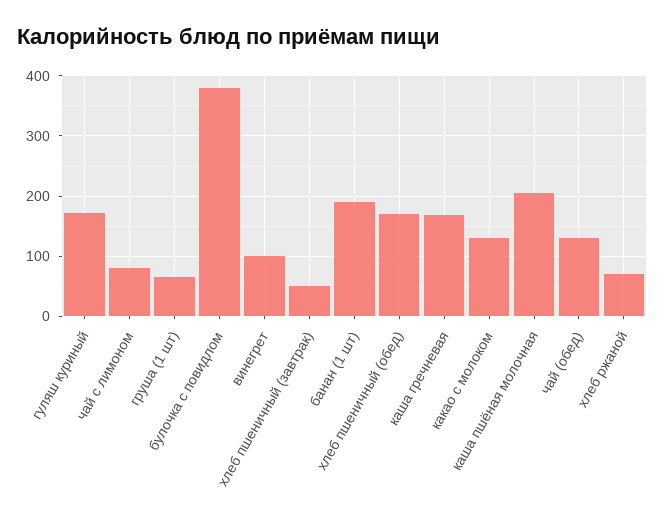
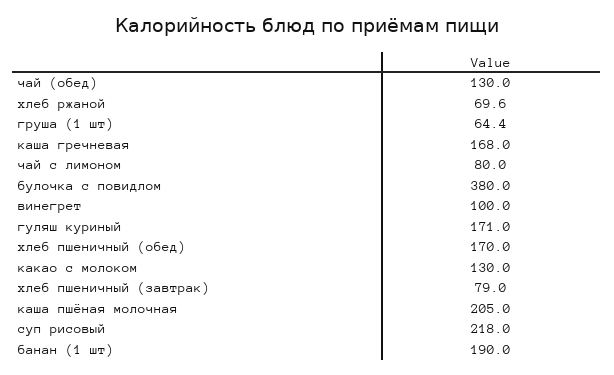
хлеб пшеничный (завтрак): 50 -> 79
суп рисовый: none -> 218

